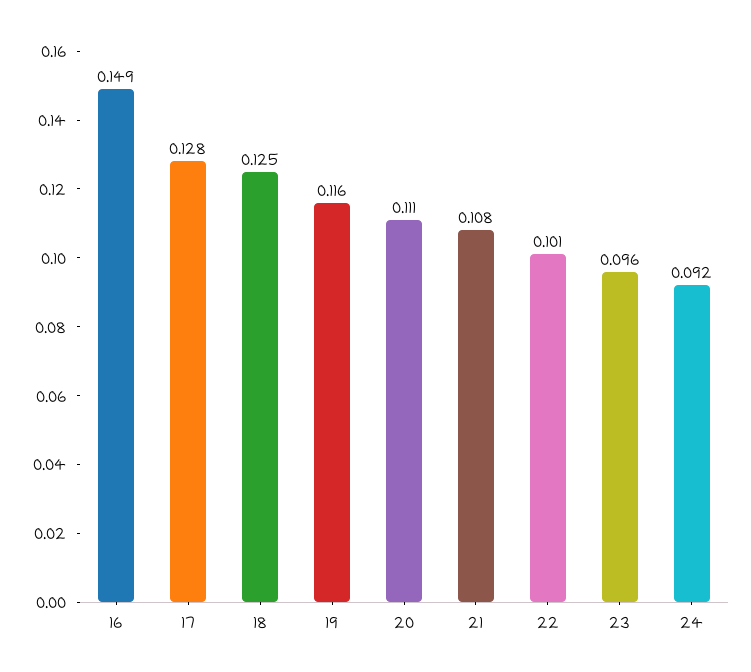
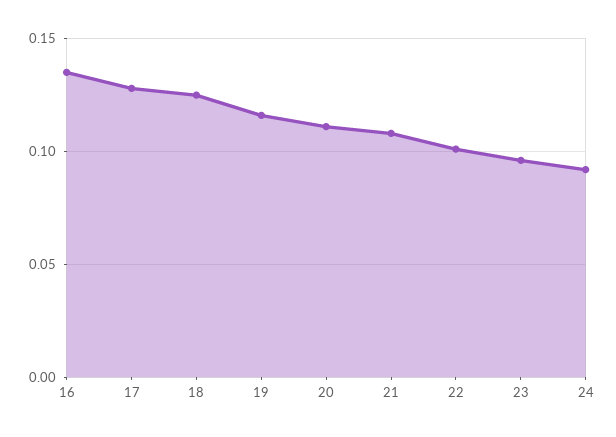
16: 0.149 -> 0.135

